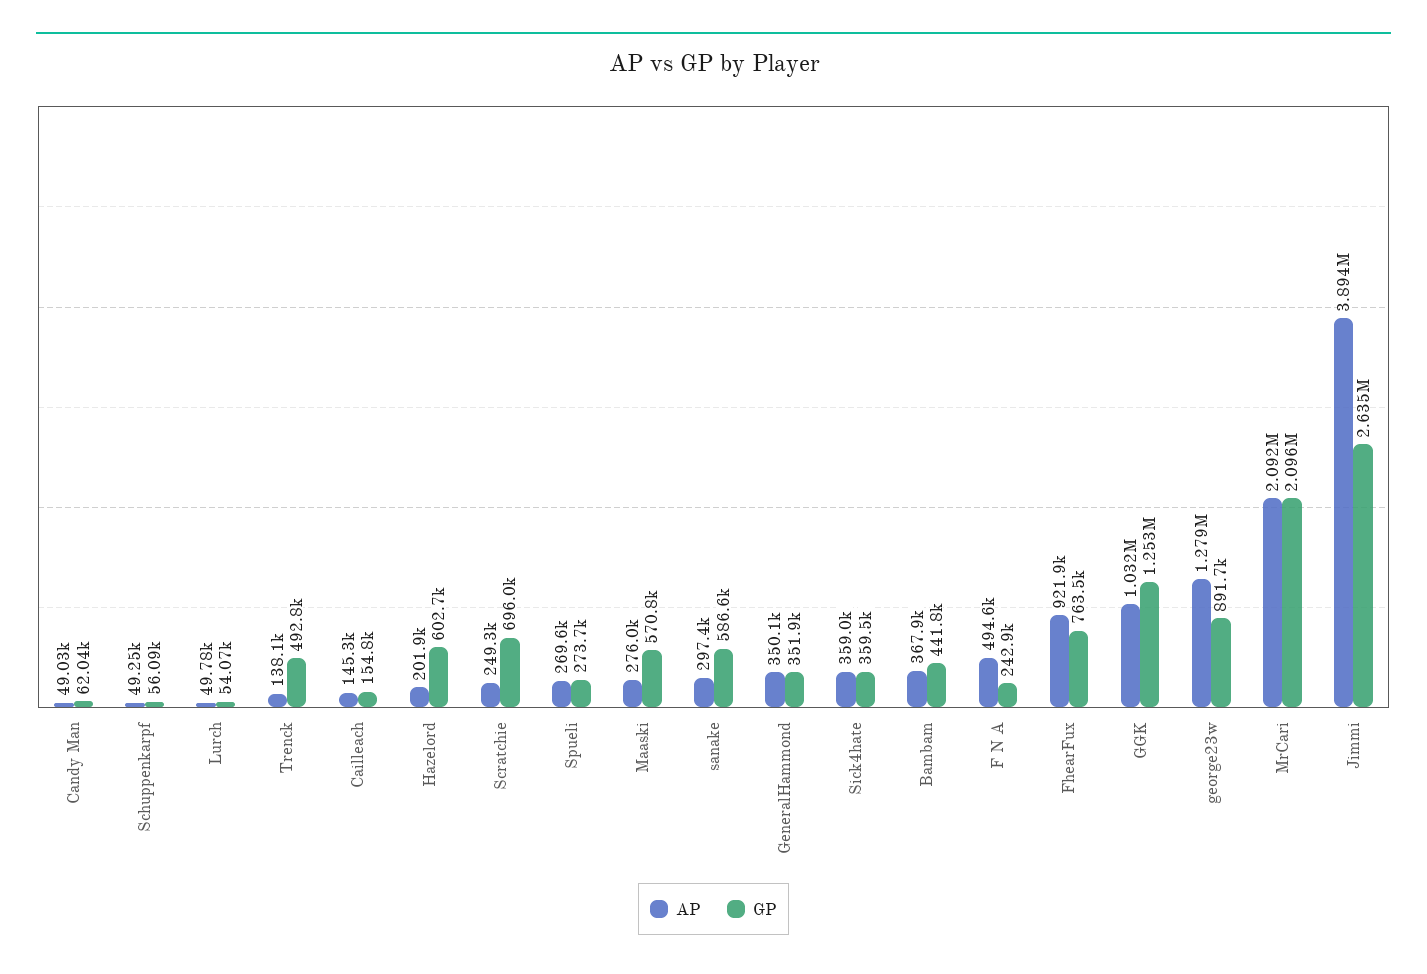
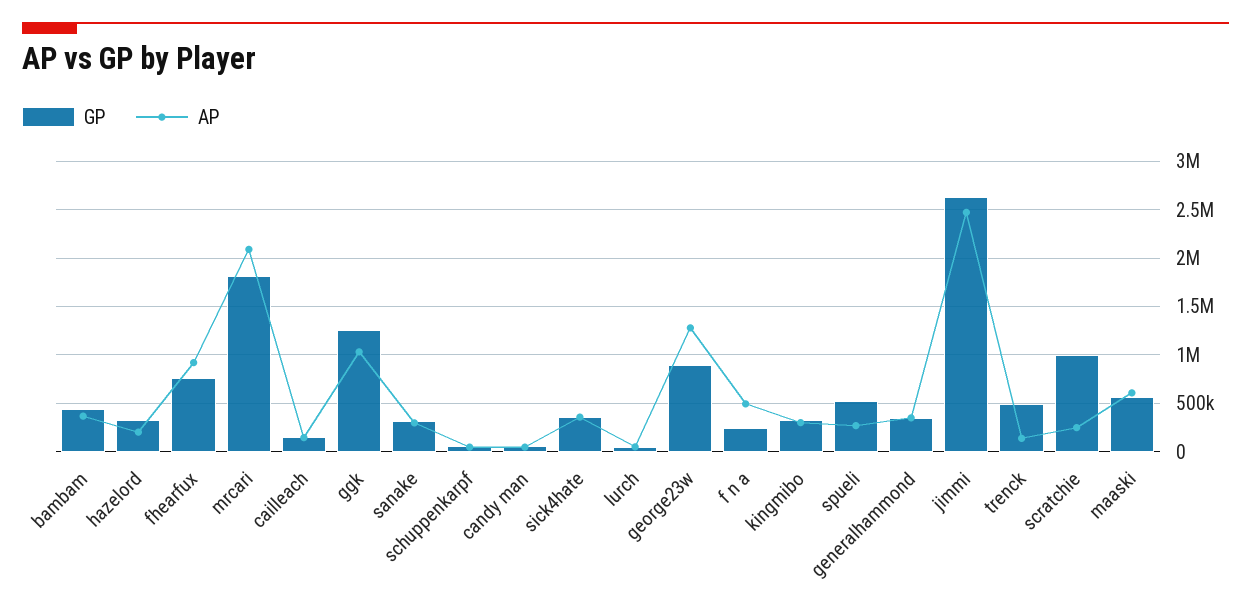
GP, Hazelord: 602700 -> 300000
GP, Scratchie: 696000 -> 1000000
GP, Spueli: 273700 -> 500000
AP, Maaski: 276000 -> 600000
GP, sanake: 586600 -> 300000
GP, MrCari: 2096000 -> 1800000
AP, Jimmi: 3894000 -> 2500000
GP, kingmibo: none -> 300000
AP, kingmibo: none -> 300000

